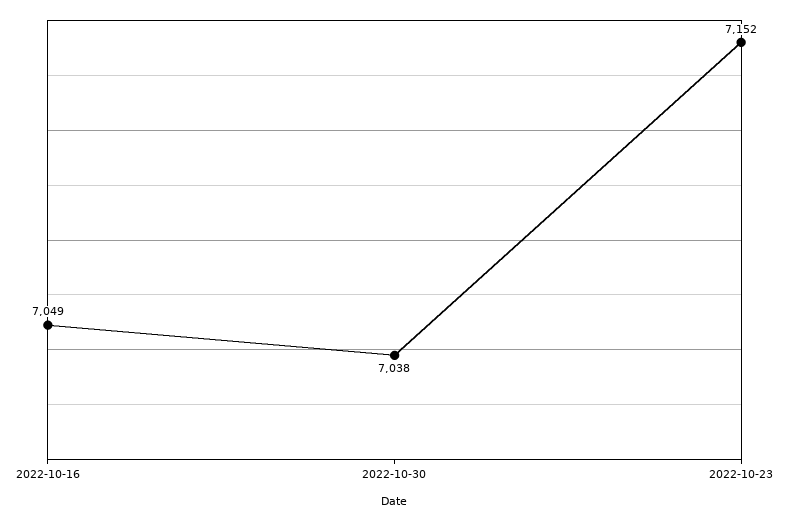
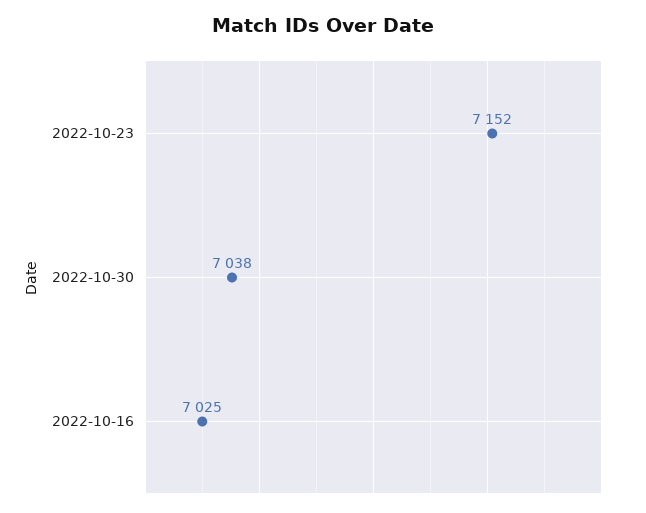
2022-10-16: 7049 -> 7025

